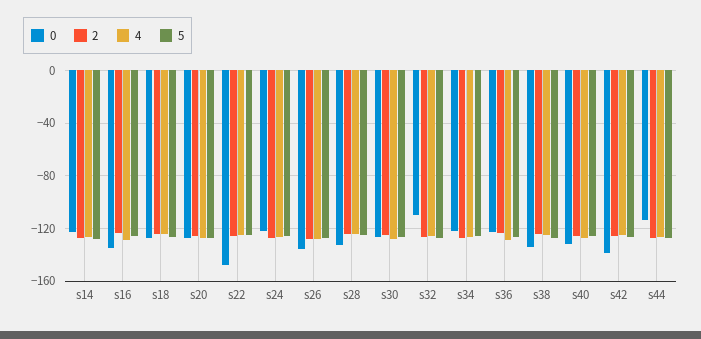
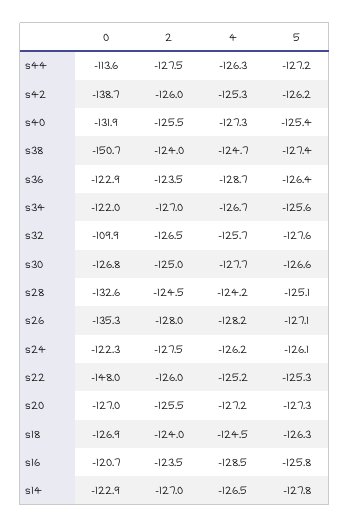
0, s16: -135 -> -120.7
0, s38: -135 -> -150.7

